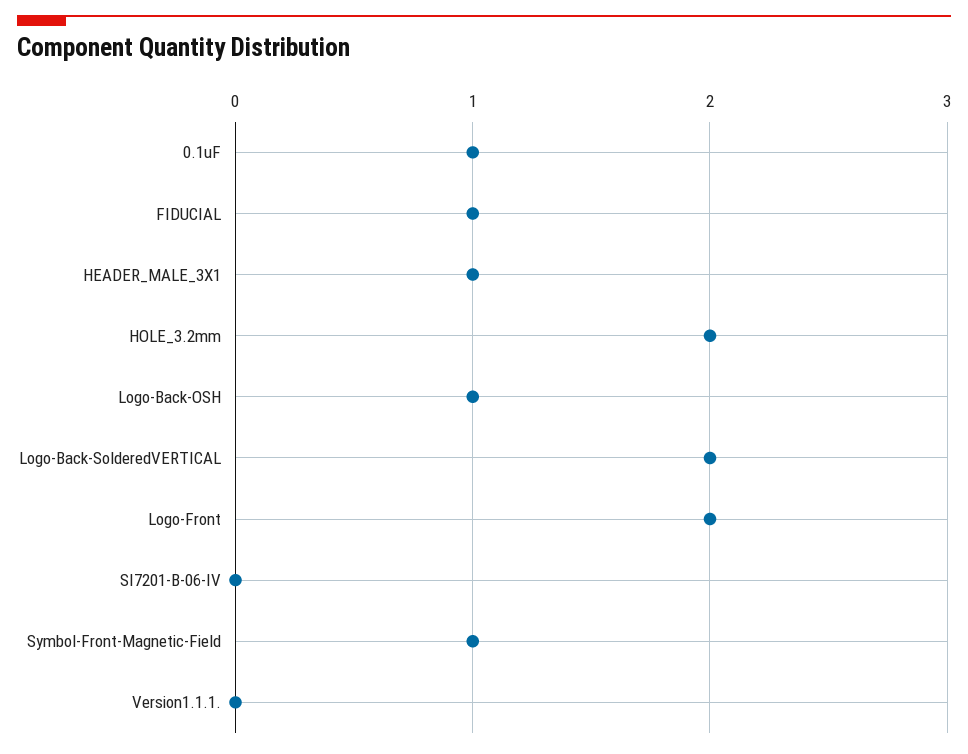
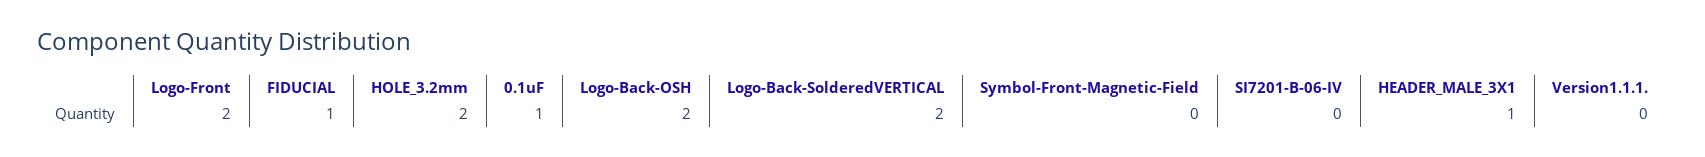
Logo-Back-OSH: 1 -> 2
Symbol-Front-Magnetic-Field: 1 -> 0

